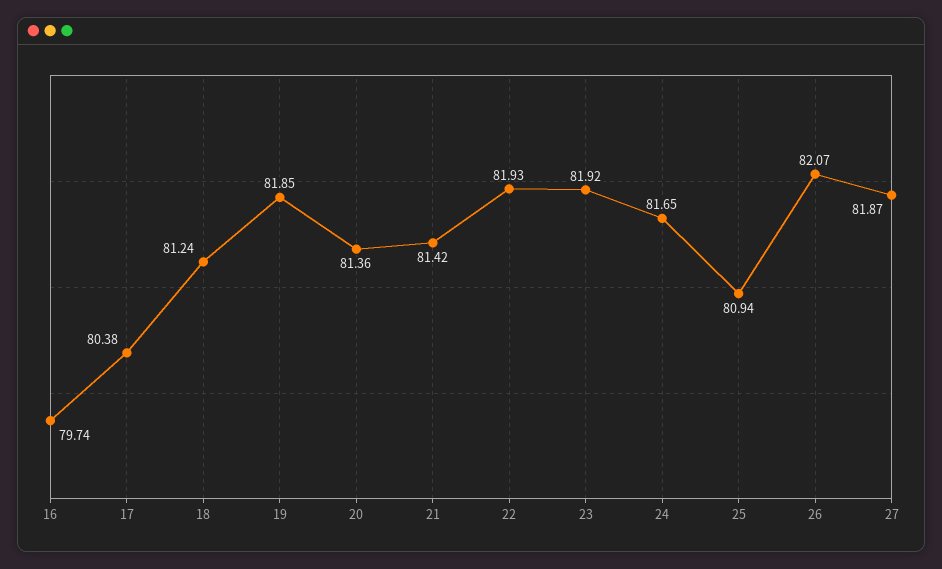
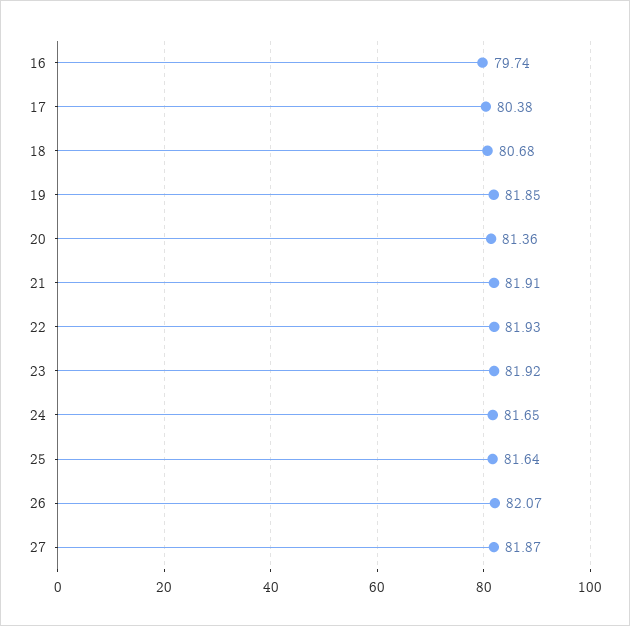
18: 81.24 -> 80.68
21: 81.42 -> 81.91
25: 80.94 -> 81.64

